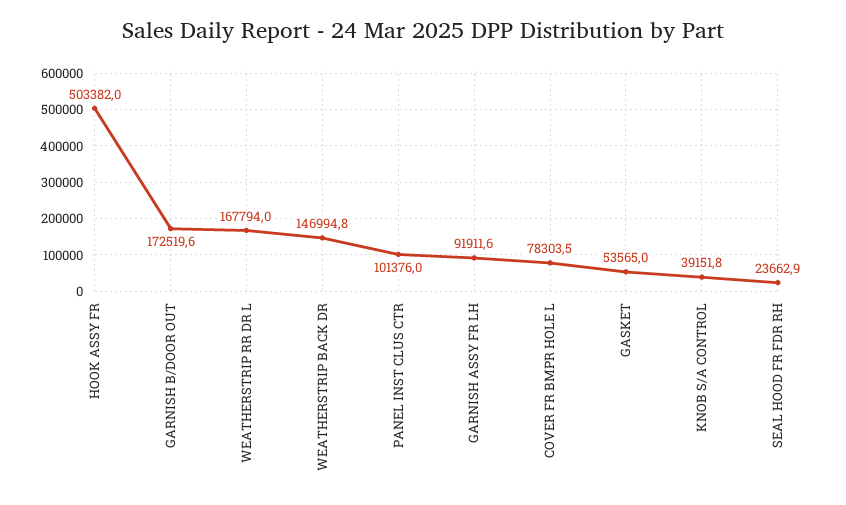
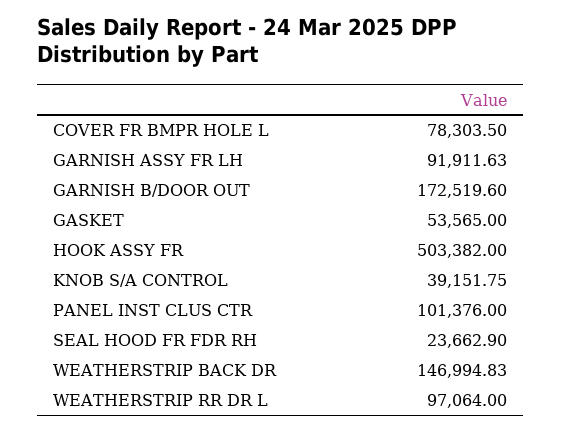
WEATHERSTRIP RR DR L: 167794 -> 97064

